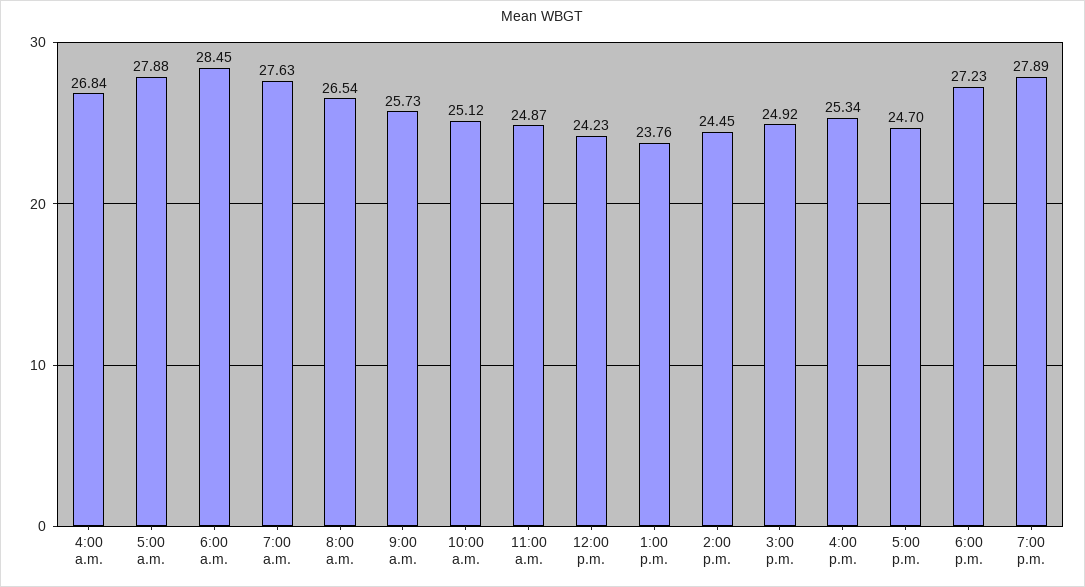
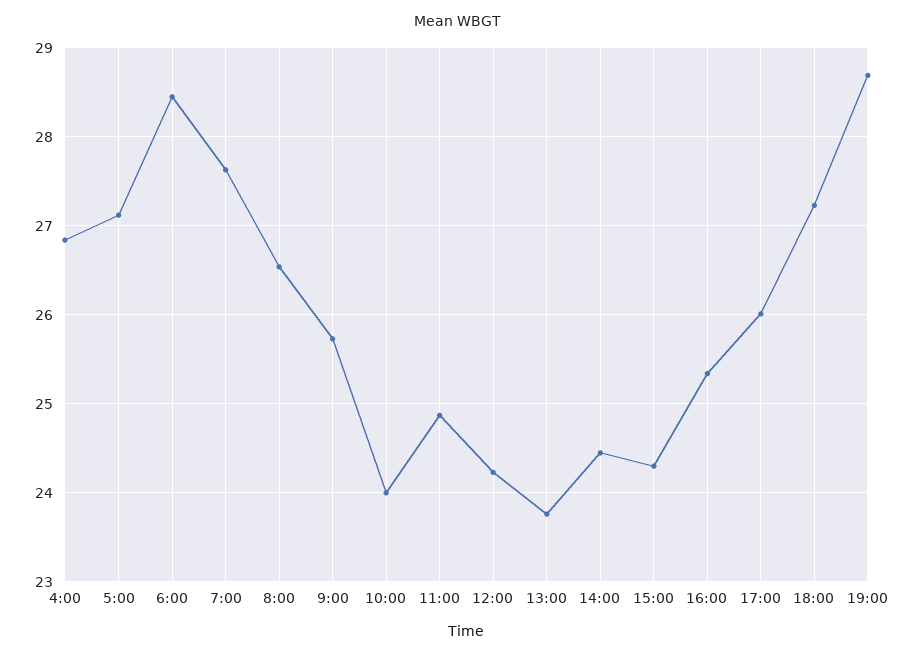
5:00 a.m.: 27.88 -> 27.1
10:00 a.m.: 25.12 -> 24
3:00 p.m.: 24.92 -> 24.3
5:00 p.m.: 24.7 -> 26
7:00 p.m.: 27.89 -> 28.7

